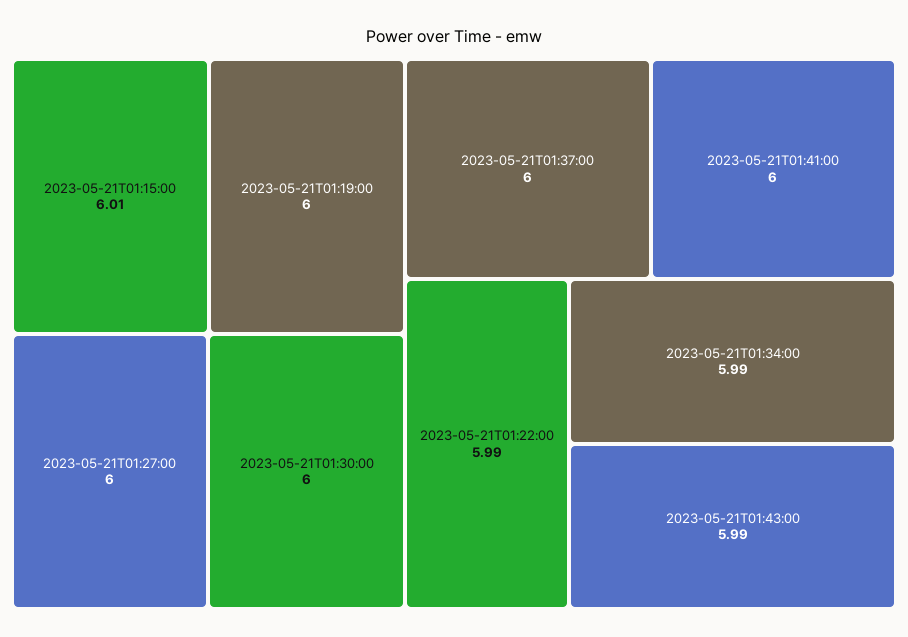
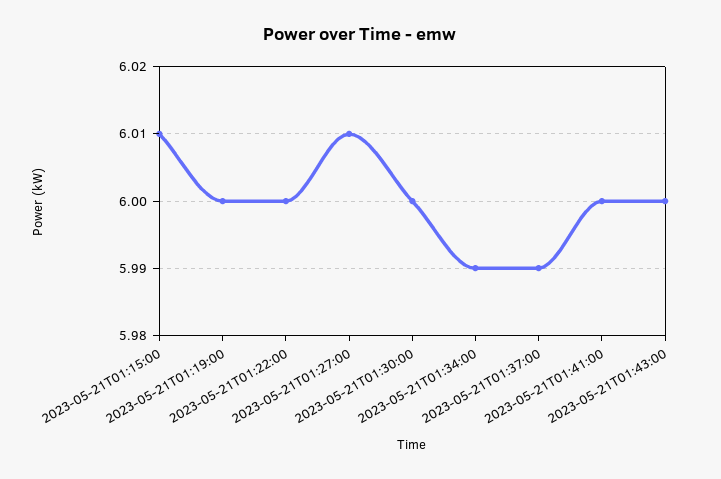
2023-05-21T01:27:00: 6 -> 6.01
2023-05-21T01:37:00: 6 -> 5.99
2023-05-21T01:22:00: 5.99 -> 6
2023-05-21T01:43:00: 5.99 -> 6

